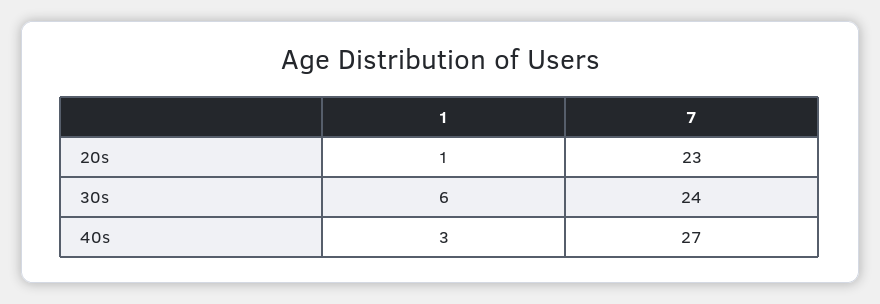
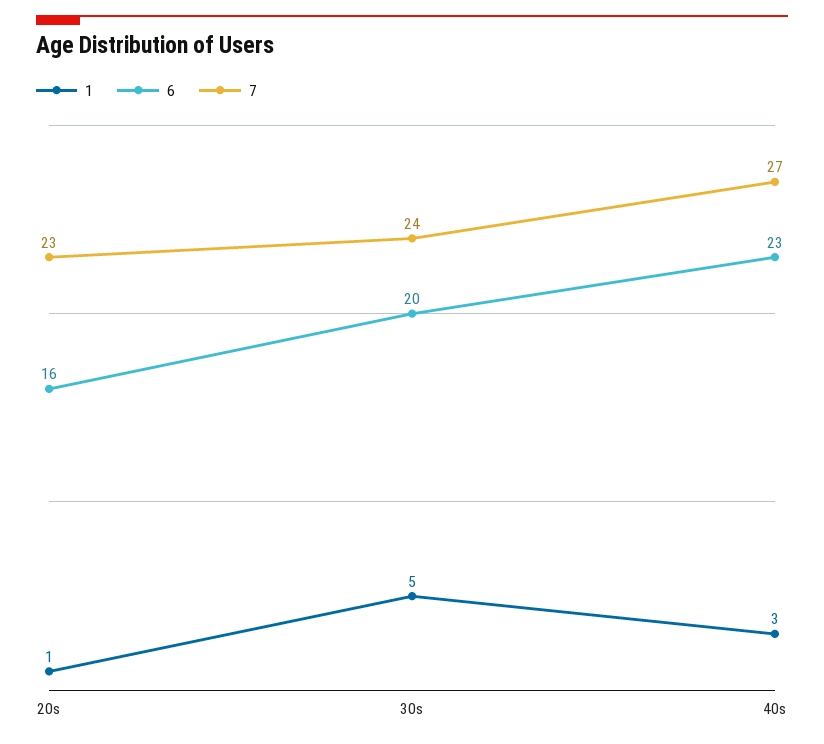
1, 30s: 6 -> 5
6, 20s: none -> 16
6, 30s: none -> 20
6, 40s: none -> 23

